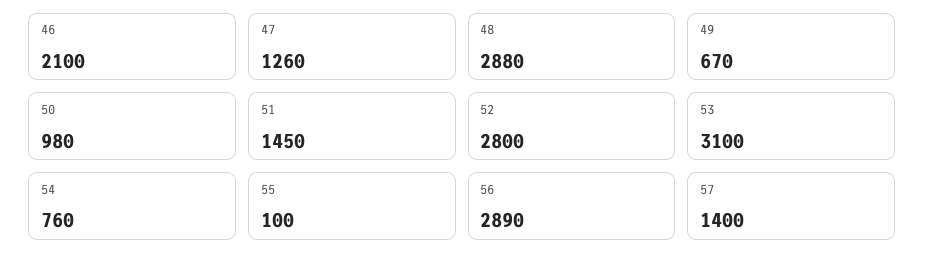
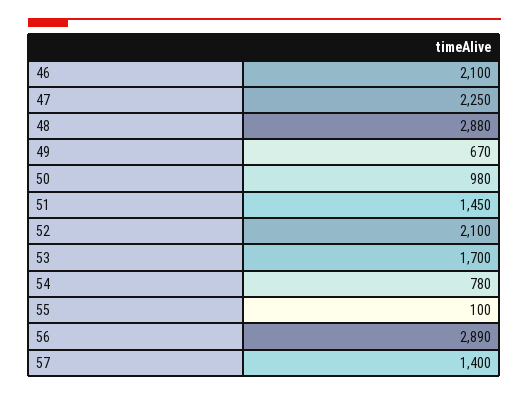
47: 1260 -> 2250
52: 2800 -> 2100
53: 3100 -> 1700
54: 760 -> 780

